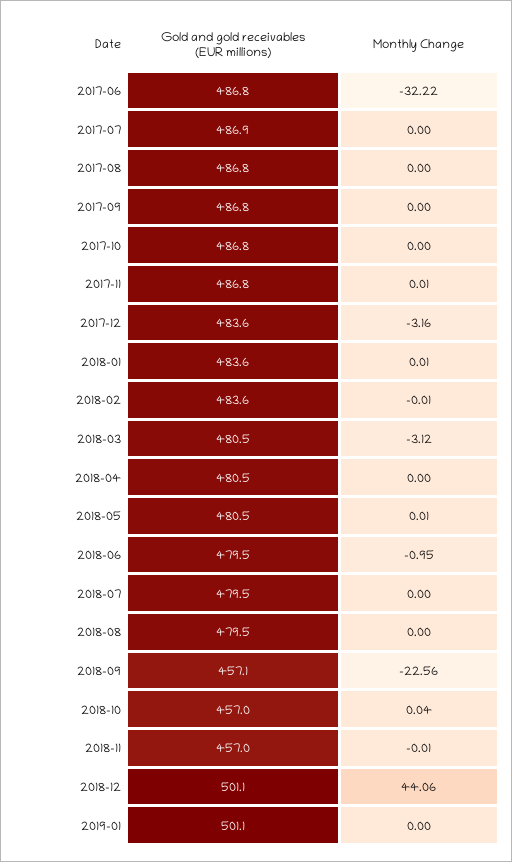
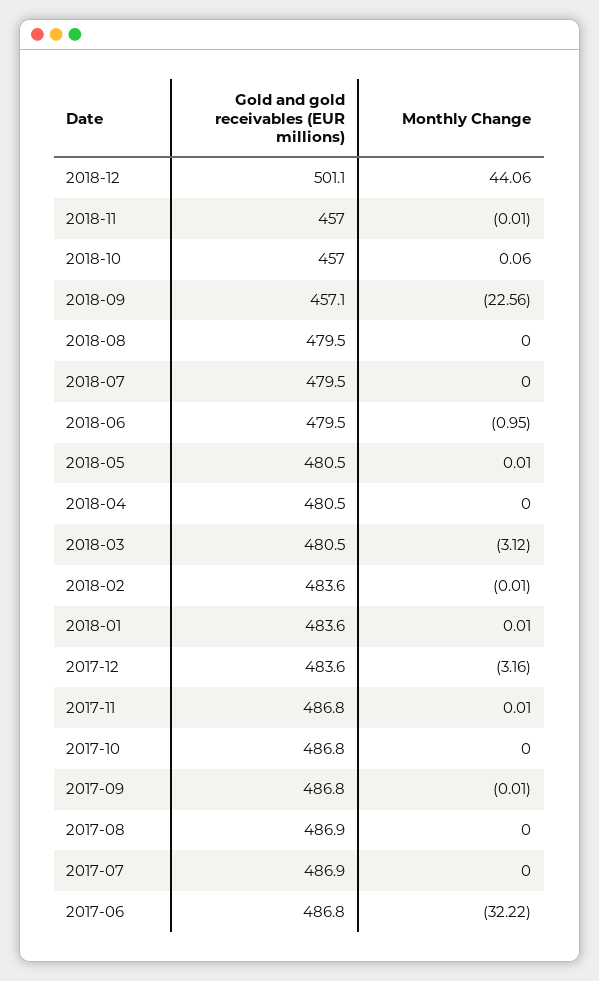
Gold and gold receivables (EUR millions), 2017-08: 486.8 -> 486.9
Monthly Change, 2017-09: 0 -> -0.01
Monthly Change, 2018-10: 0.04 -> 0.06
Gold and gold receivables (EUR millions), 2019-01: 501.1 -> none
Monthly Change, 2019-01: 0 -> none

